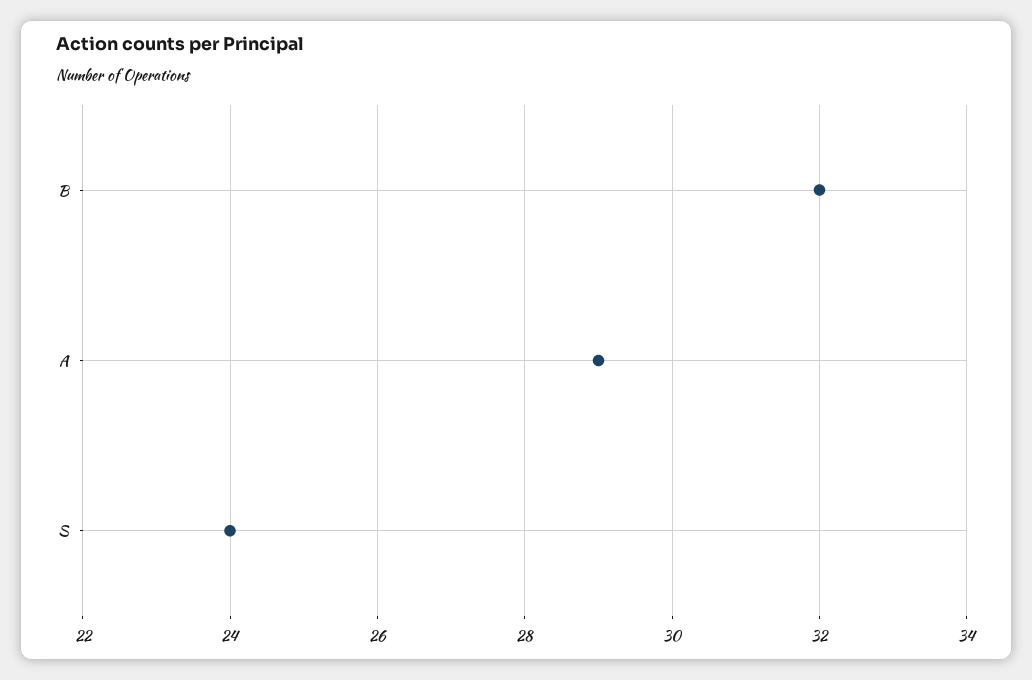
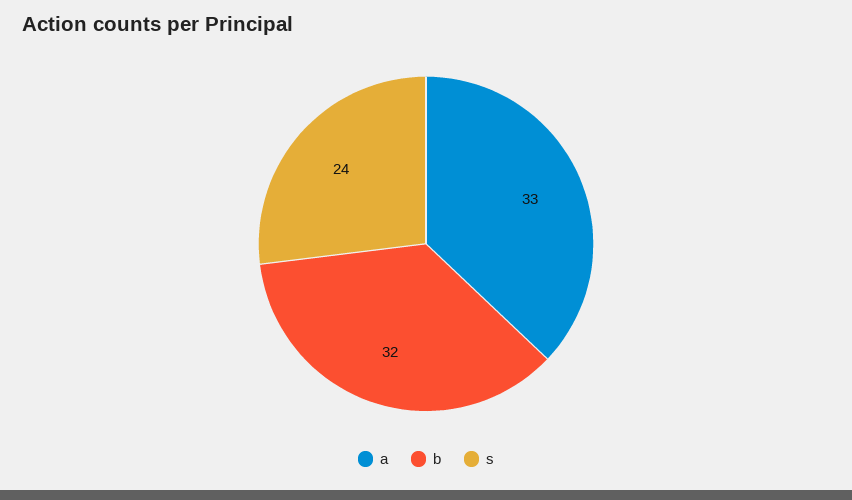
A: 29 -> 33

